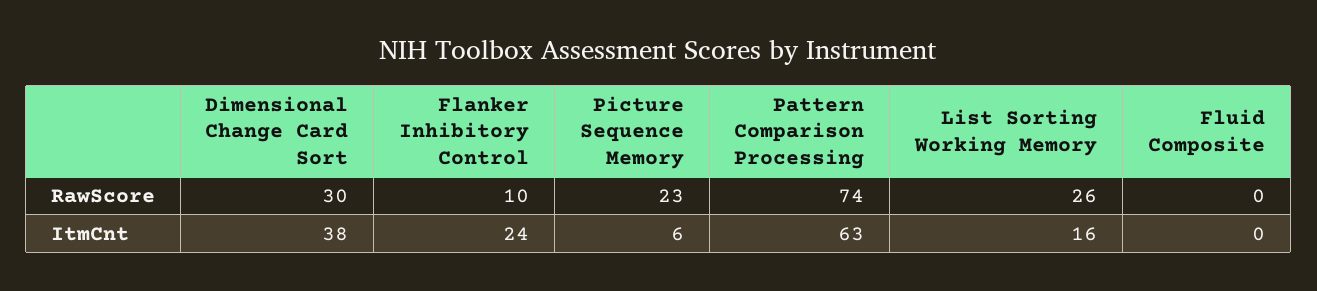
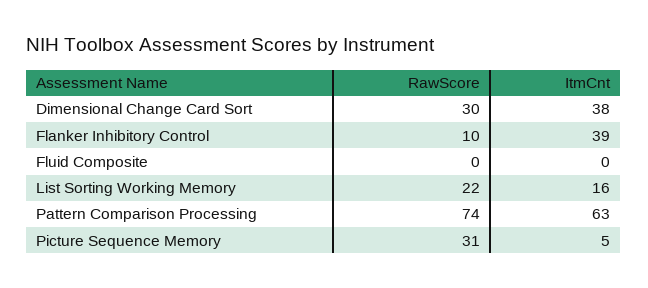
Picture Sequence Memory, RawScore: 23 -> 31
List Sorting Working Memory, RawScore: 26 -> 22
Flanker Inhibitory Control, ItmCnt: 24 -> 39
Picture Sequence Memory, ItmCnt: 6 -> 5

